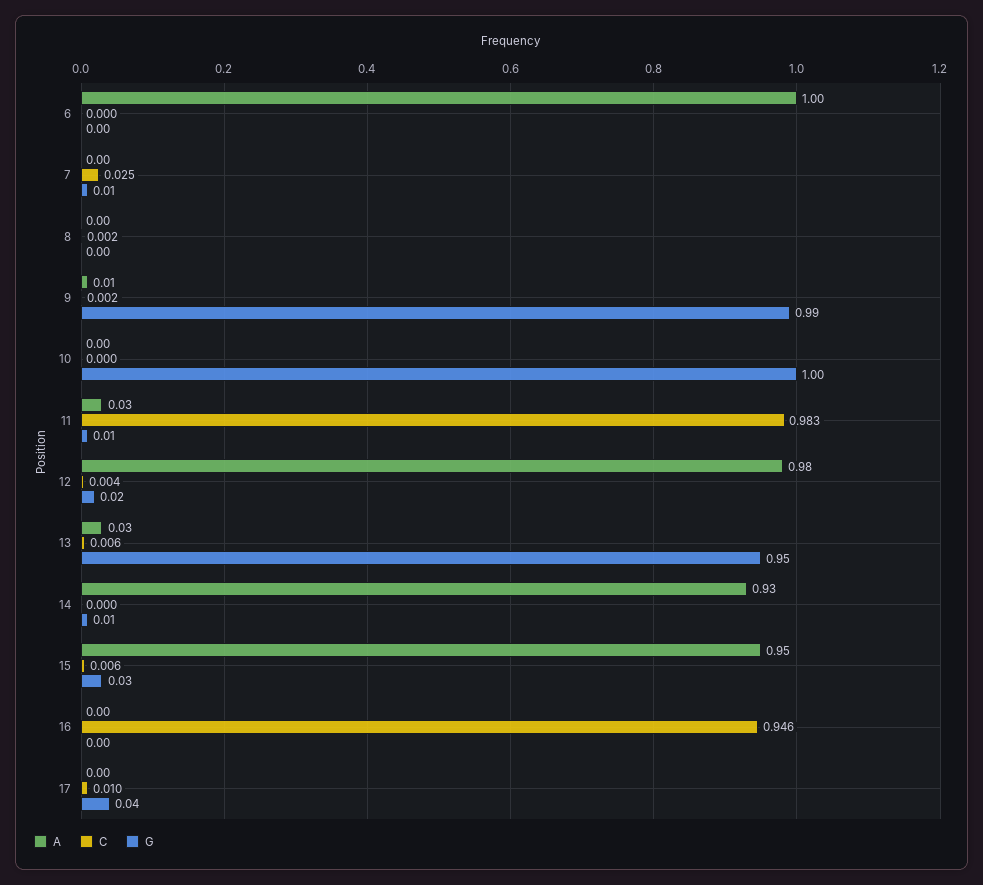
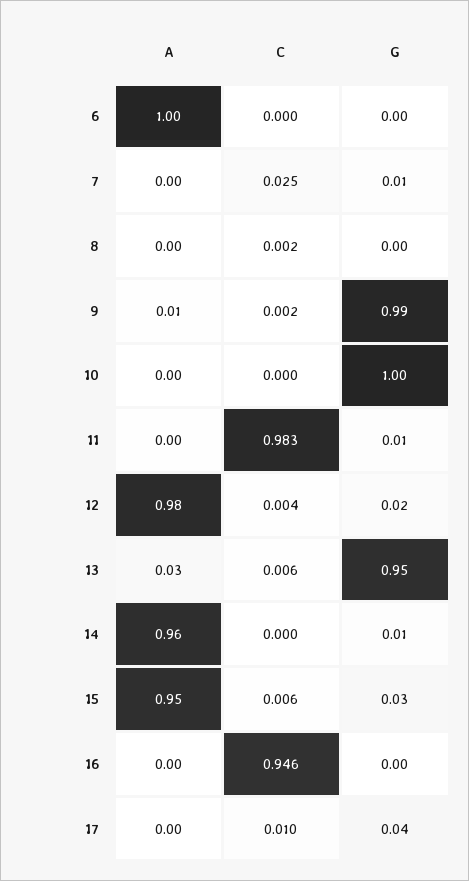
A, 11: 0.03 -> 0
A, 14: 0.93 -> 0.96

